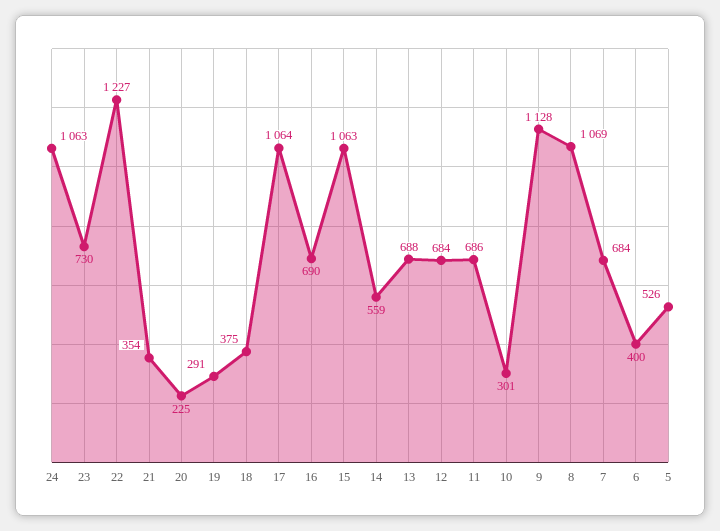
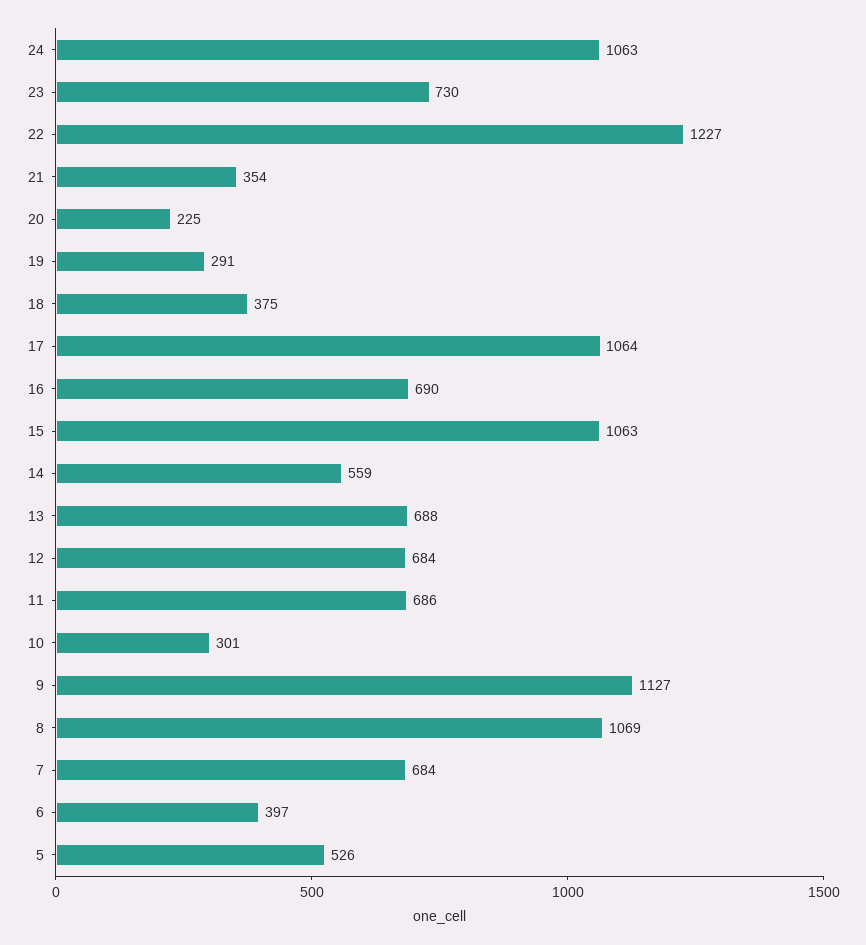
9: 1128 -> 1127
6: 400 -> 397

